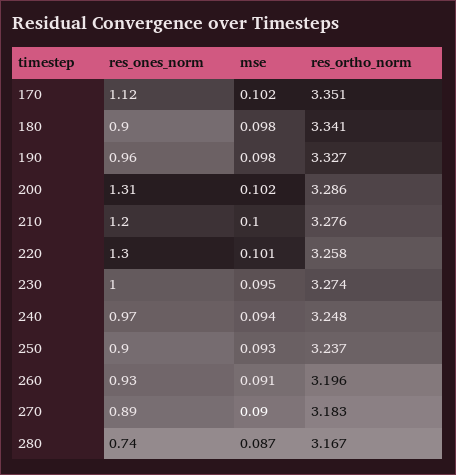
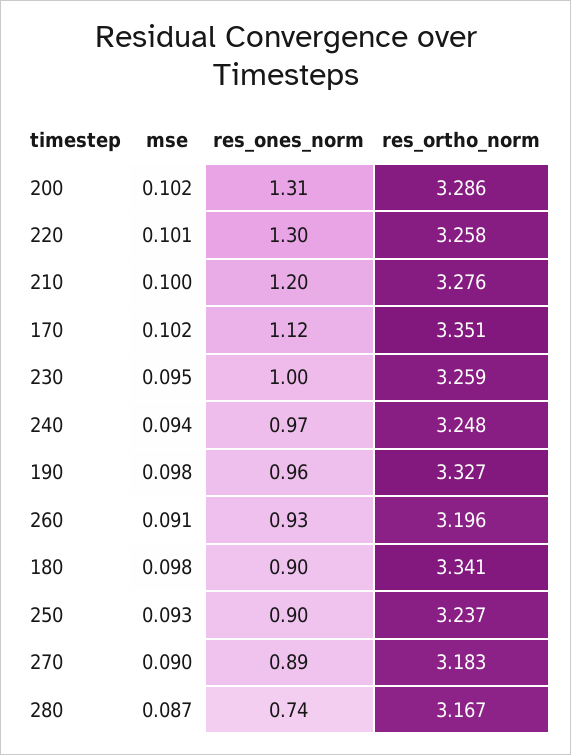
res_ortho_norm, 230: 3.274 -> 3.259

